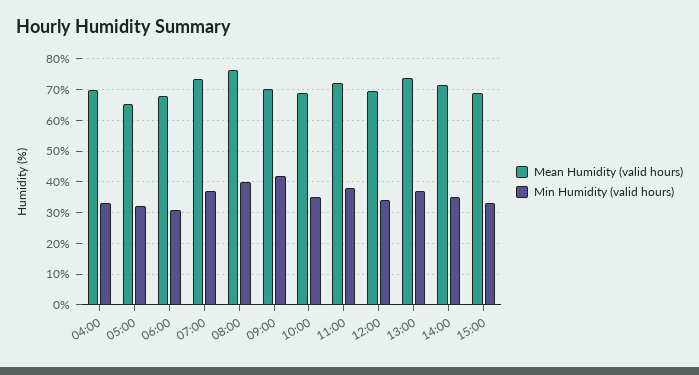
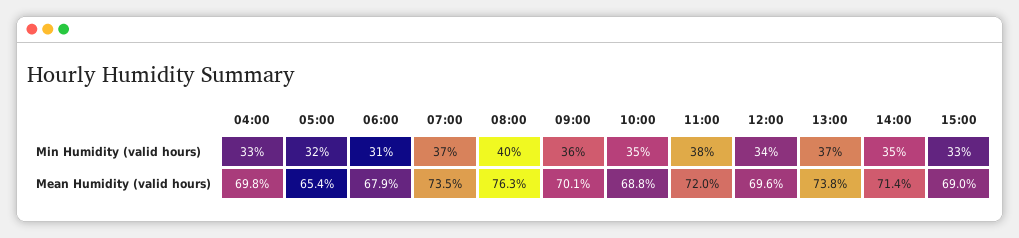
Min Humidity (valid hours), 09:00: 42 -> 36

